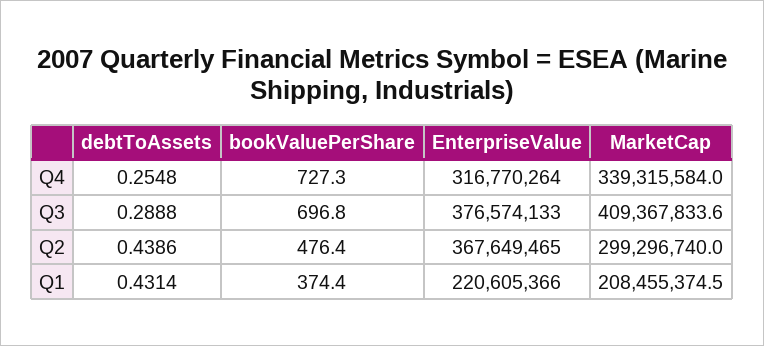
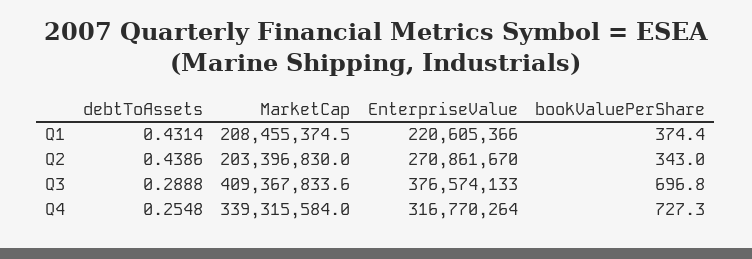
bookValuePerShare, Q2: 476.4 -> 343
EnterpriseValue, Q2: 367649465 -> 270861670
MarketCap, Q2: 299296740 -> 203396830

